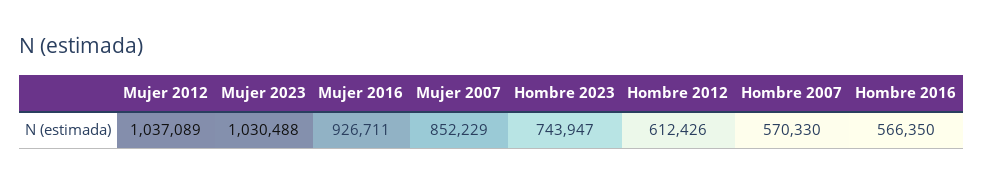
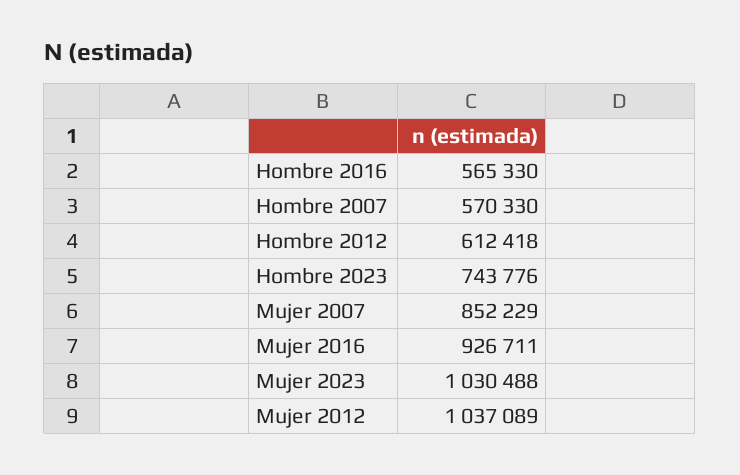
Hombre 2023: 743947 -> 743776
Hombre 2012: 612426 -> 612418
Hombre 2016: 566350 -> 565330

